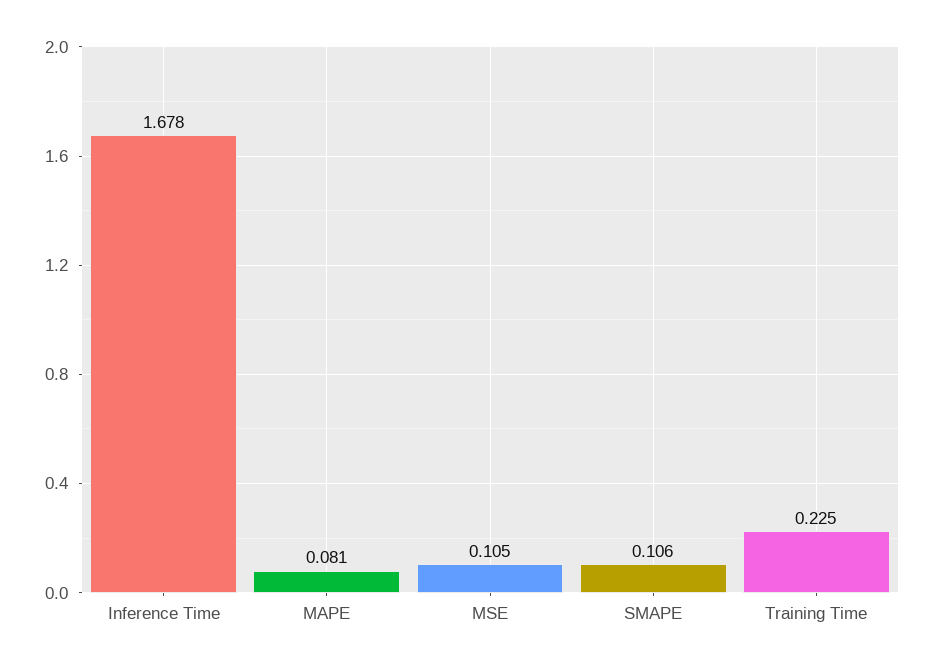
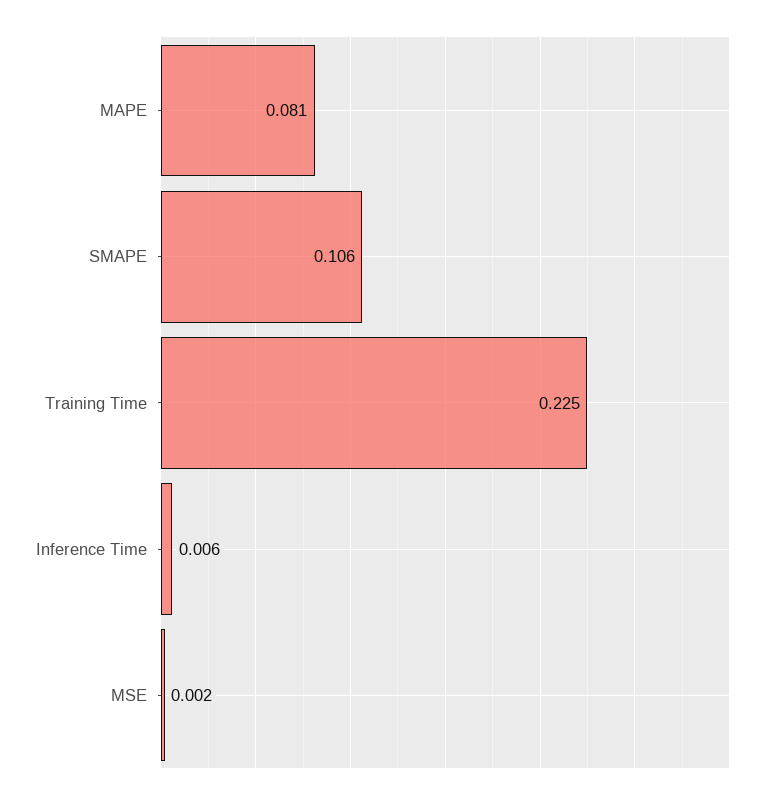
Inference Time: 1.678 -> 0.006
MSE: 0.105 -> 0.002

